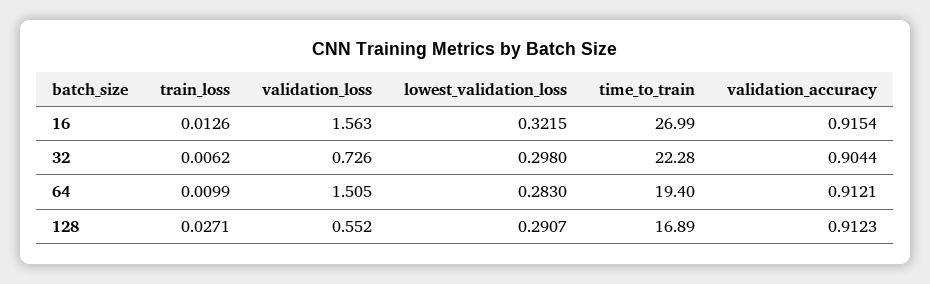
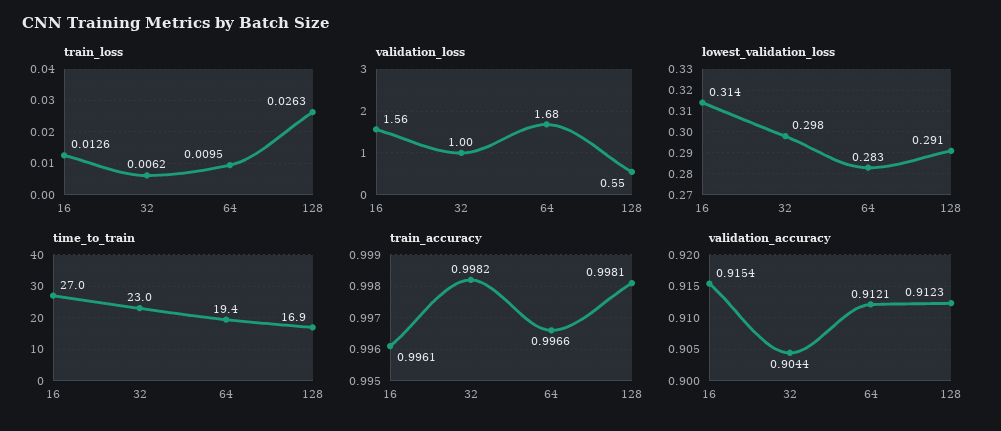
lowest_validation_loss, 16: 0.3215 -> 0.314
validation_loss, 32: 0.726 -> 1
time_to_train, 32: 22.28 -> 23
train_loss, 64: 0.0099 -> 0.0095
validation_loss, 64: 1.505 -> 1.68
train_loss, 128: 0.0271 -> 0.0263
train_accuracy, 16: none -> 0.9961
train_accuracy, 32: none -> 0.9982
train_accuracy, 64: none -> 0.9966
train_accuracy, 128: none -> 0.9981

